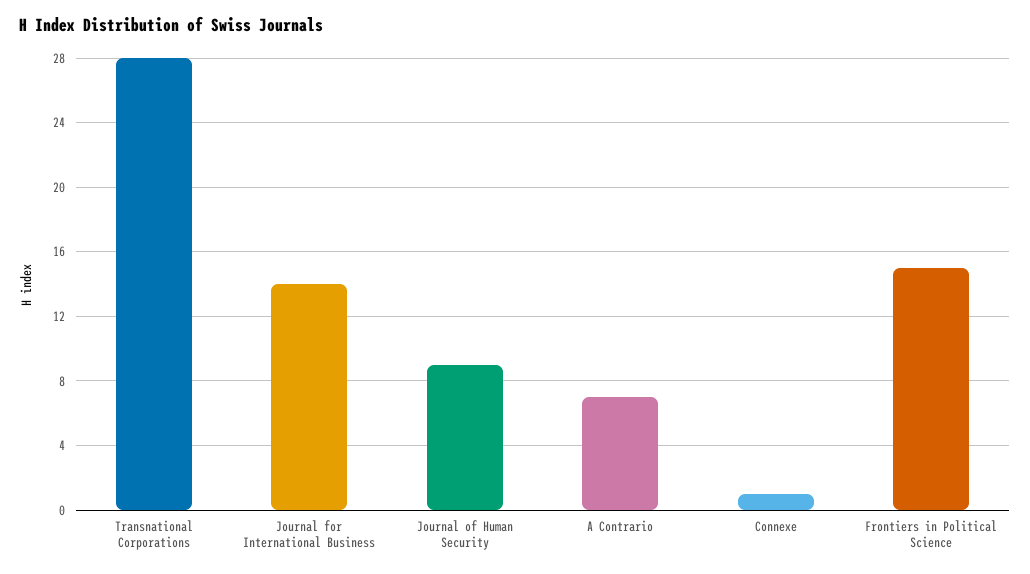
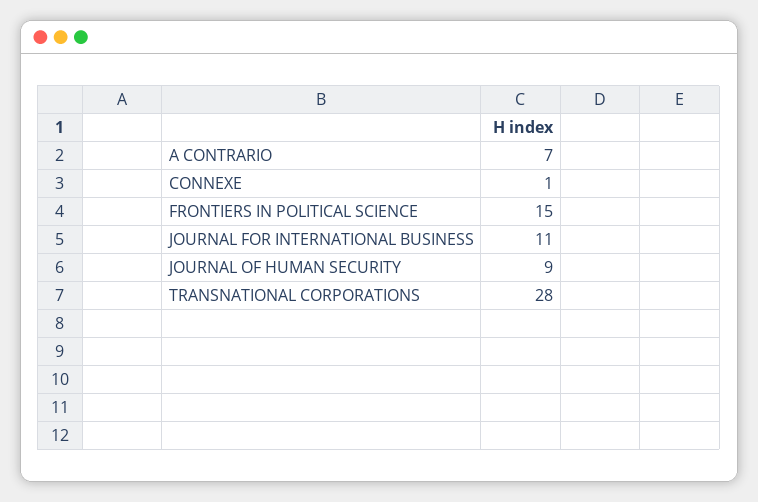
Journal for International Business: 14 -> 11

